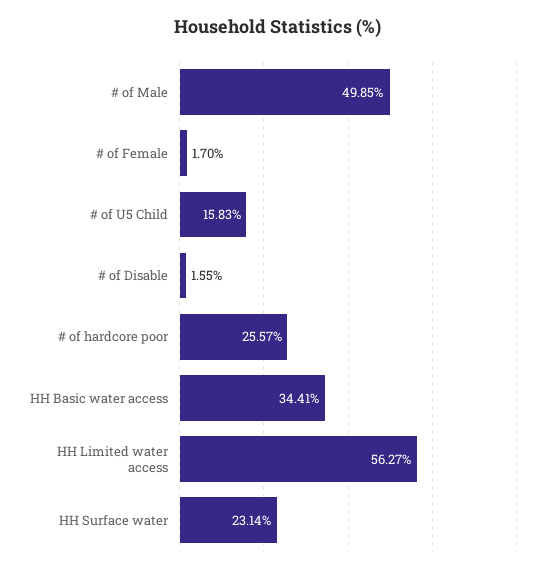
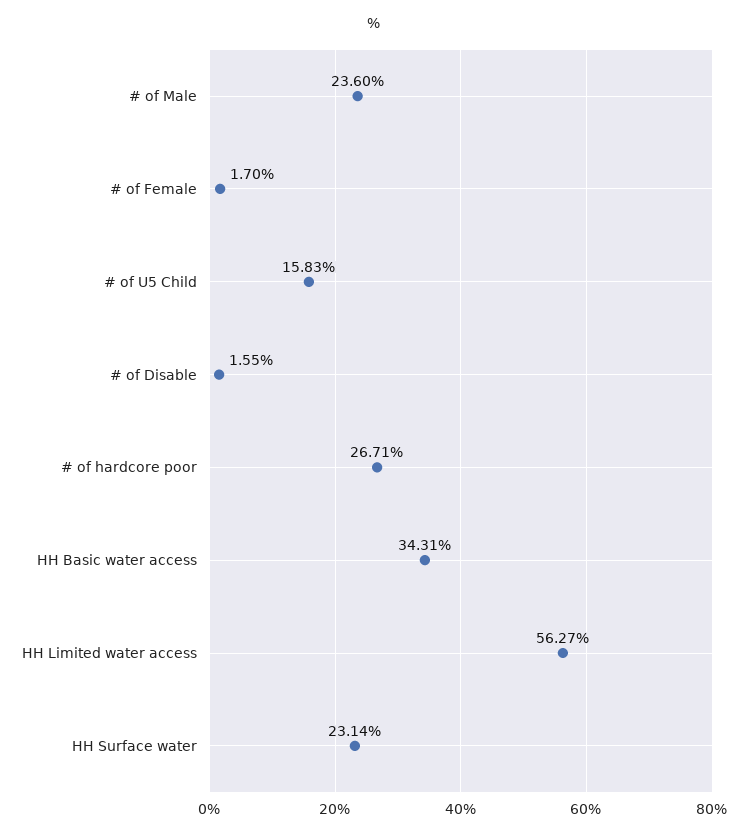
# of Male: 49.85 -> 23.6
# of hardcore poor: 25.57 -> 26.71
HH Basic water access: 34.41 -> 34.31

